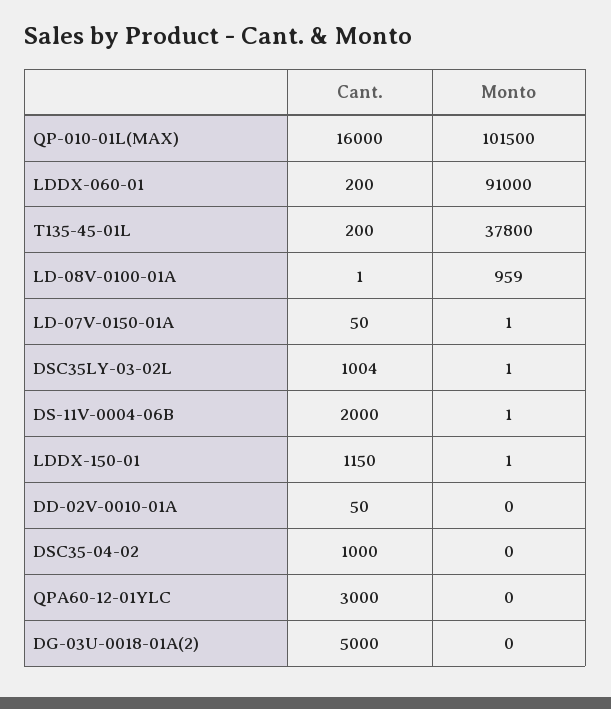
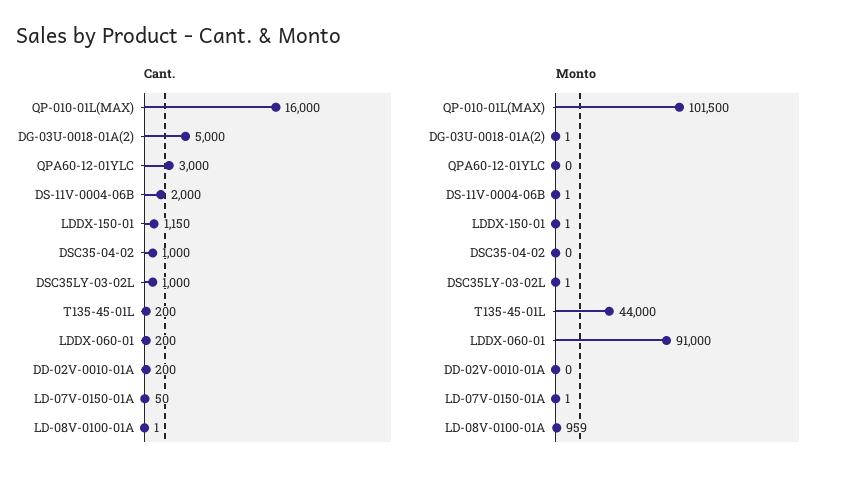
Monto, T135-45-01L: 37800 -> 44000
Cant., DSC35LY-03-02L: 1004 -> 1000
Cant., DD-02V-0010-01A: 50 -> 200
Monto, DG-03U-0018-01A(2): 0 -> 1

